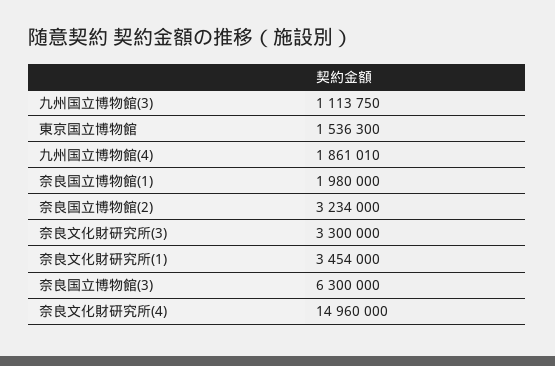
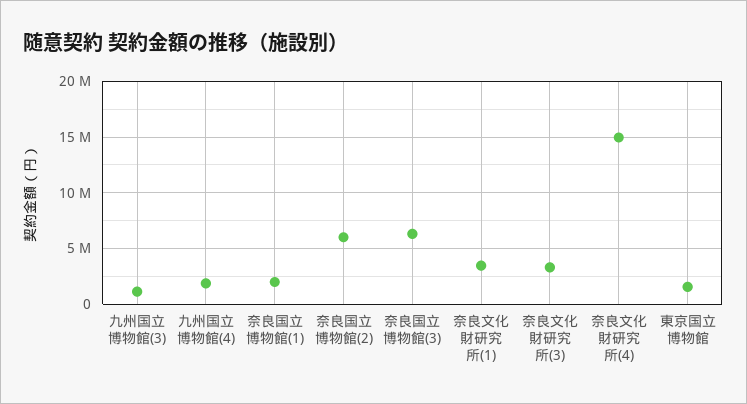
奈良国立博物館(2): 3234000 -> 6000000

